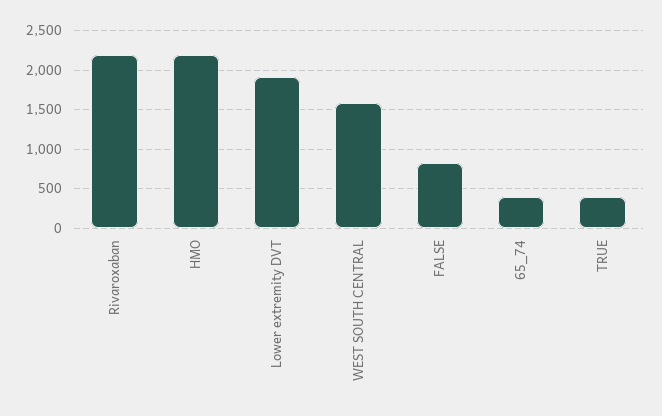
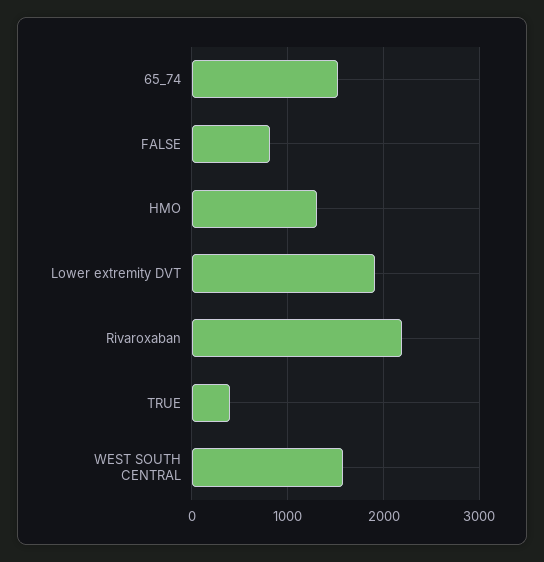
HMO: 2200 -> 1300
65_74: 400 -> 1500

